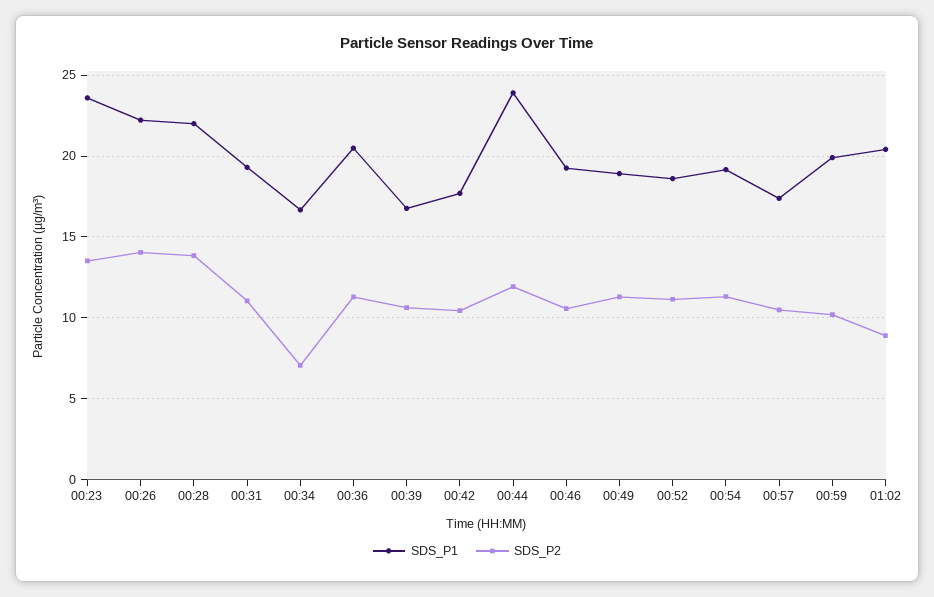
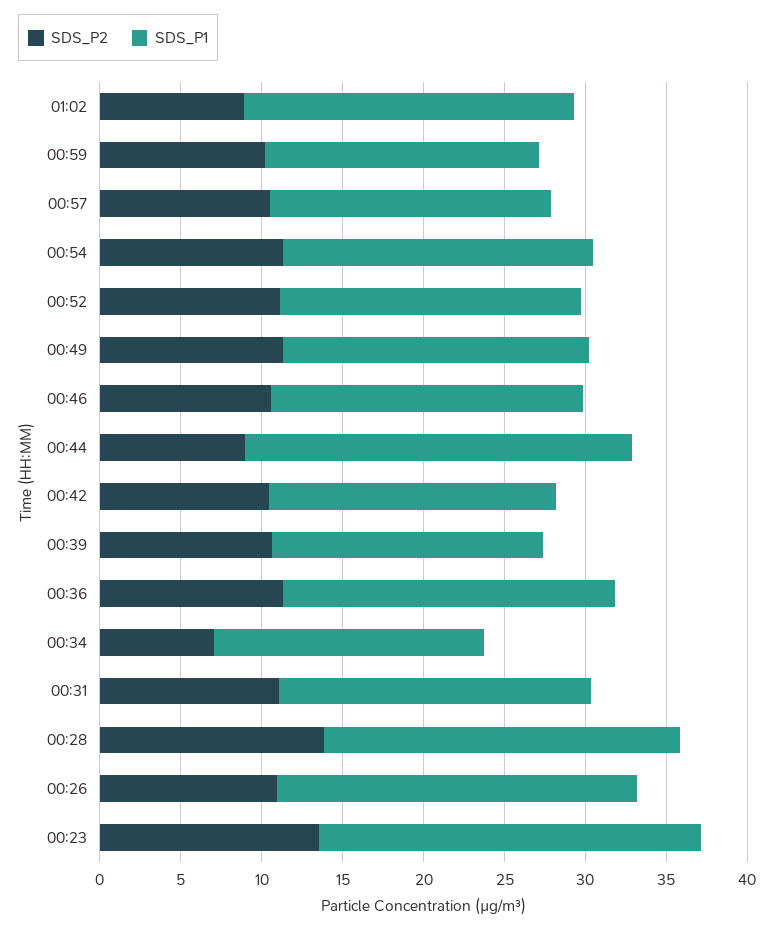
SDS_P2, 00:26: 14 -> 11
SDS_P2, 00:44: 12 -> 9
SDS_P1, 00:59: 20 -> 17

